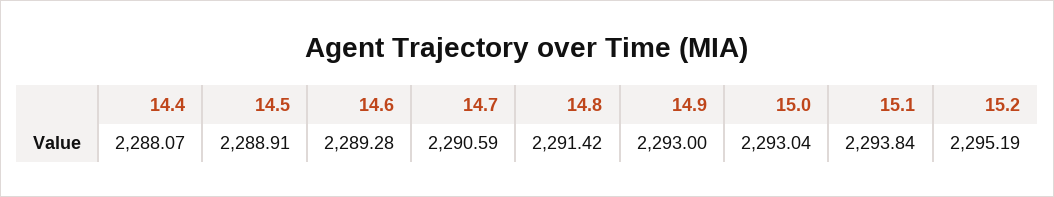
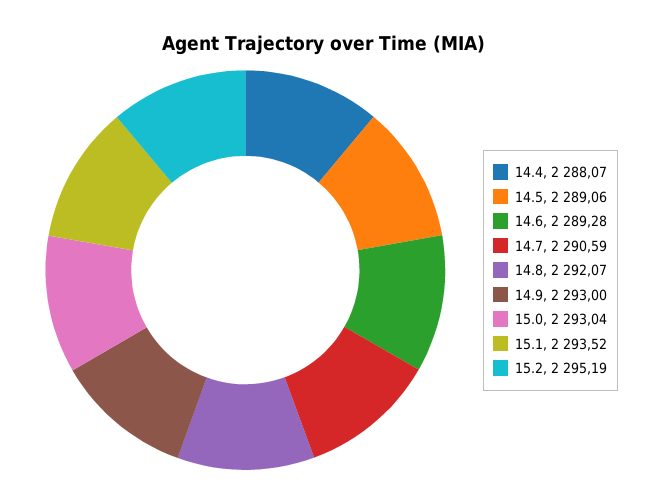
14.5: 2288.91 -> 2289.06
14.8: 2291.42 -> 2292.07
15.1: 2293.84 -> 2293.52

